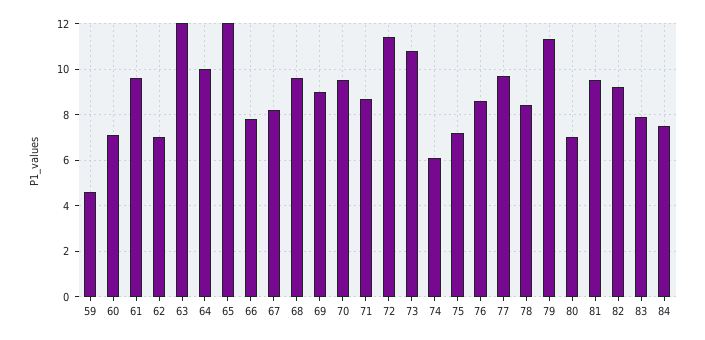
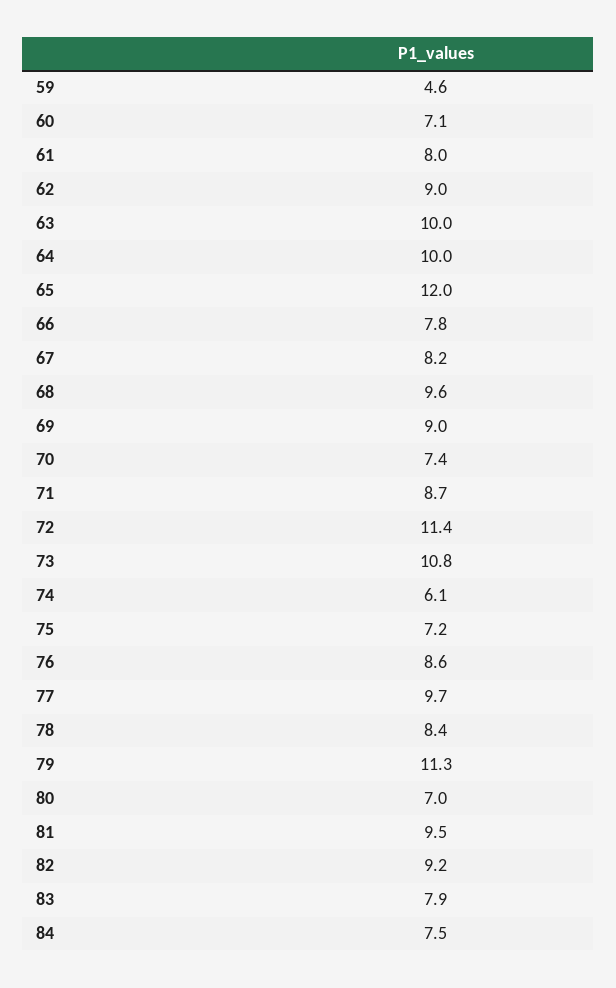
61: 9.5 -> 8
62: 7 -> 9
63: 12 -> 10
70: 9.5 -> 7.4

